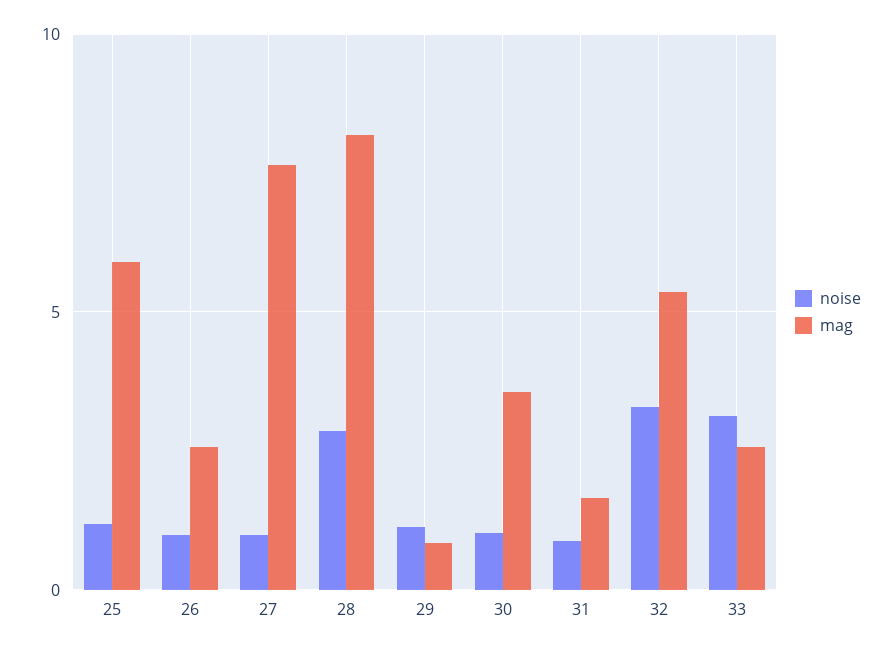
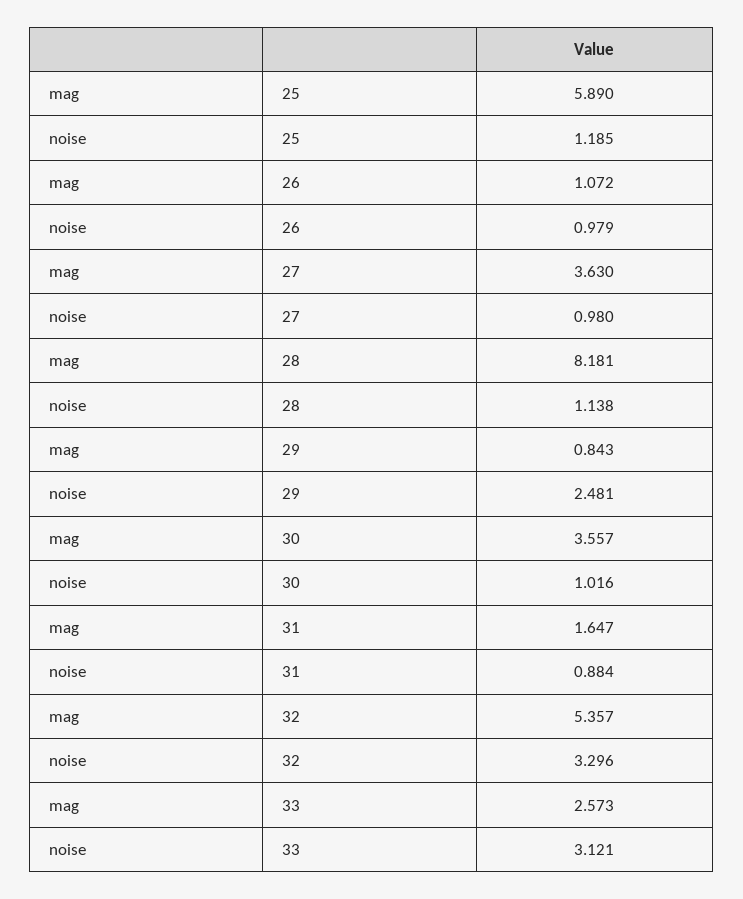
mag, 26: 2.5 -> 1.072
mag, 27: 7.5 -> 3.63
noise, 28: 3 -> 1.138
noise, 29: 1 -> 2.481

